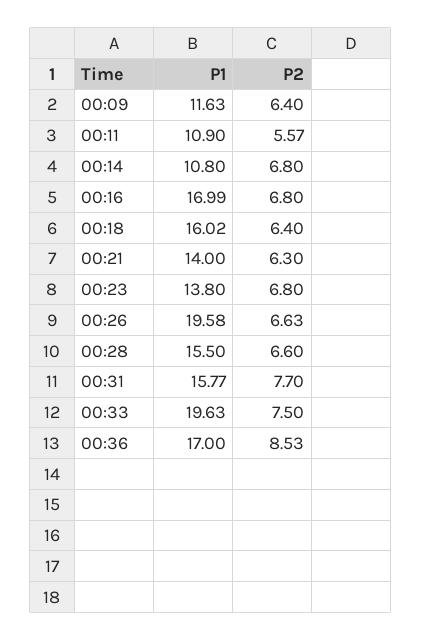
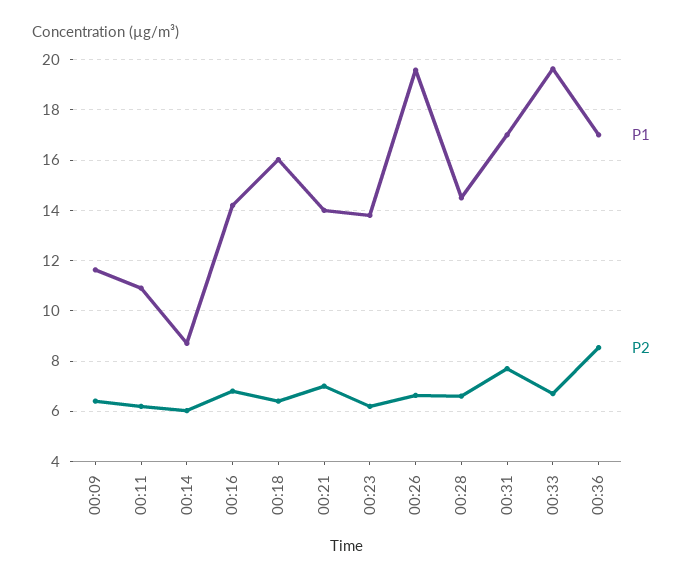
P2, 00:11: 5.57 -> 6.25
P1, 00:14: 10.8 -> 8.75
P2, 00:14: 6.8 -> 6
P1, 00:16: 16.99 -> 14.25
P2, 00:21: 6.3 -> 7
P2, 00:23: 6.8 -> 6.25
P1, 00:28: 15.5 -> 14.5
P1, 00:31: 15.77 -> 17
P2, 00:33: 7.5 -> 6.75

